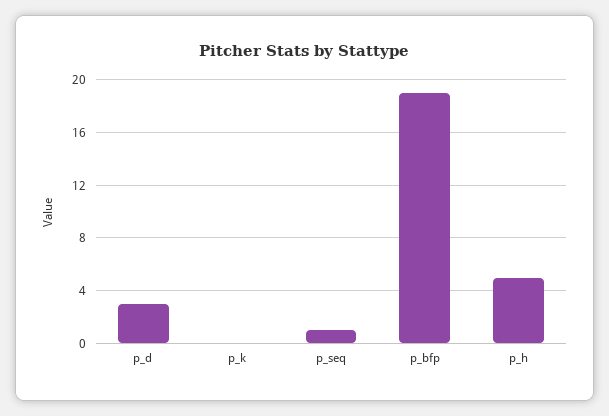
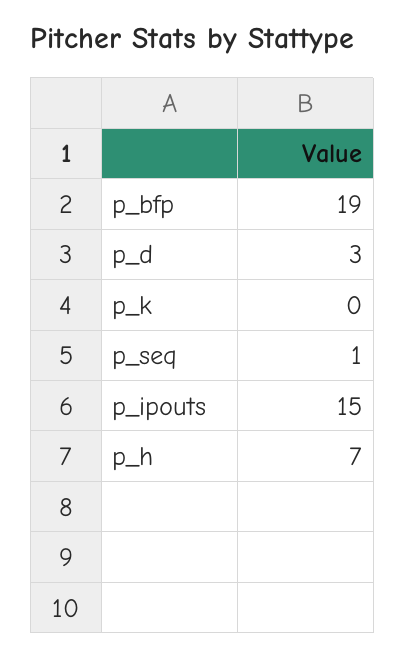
p_h: 5 -> 7
p_ipouts: none -> 15

